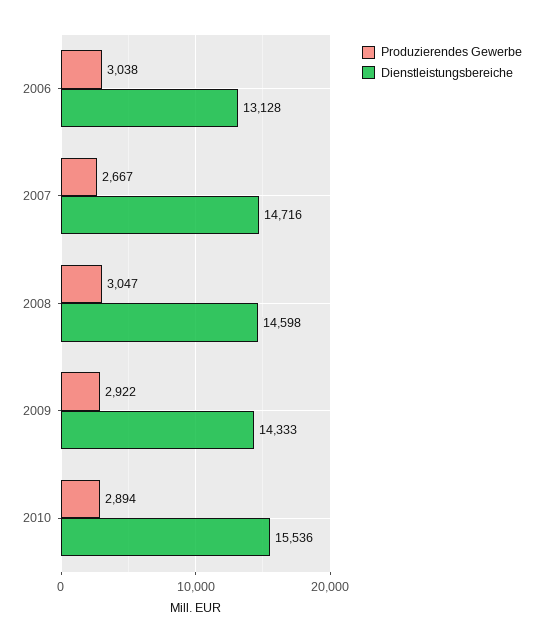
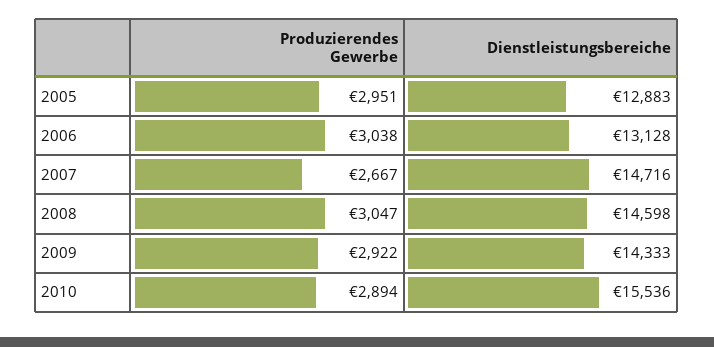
Produzierendes Gewerbe, 2005: none -> 2951
Dienstleistungsbereiche, 2005: none -> 12883

